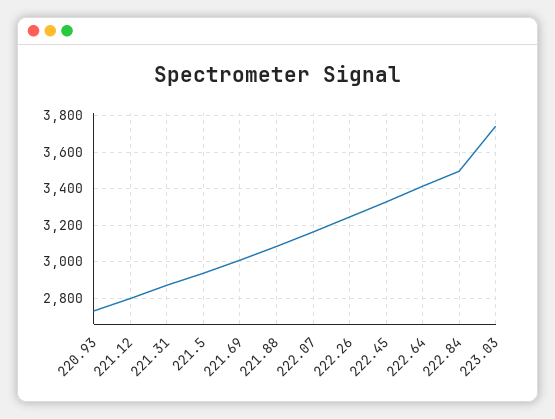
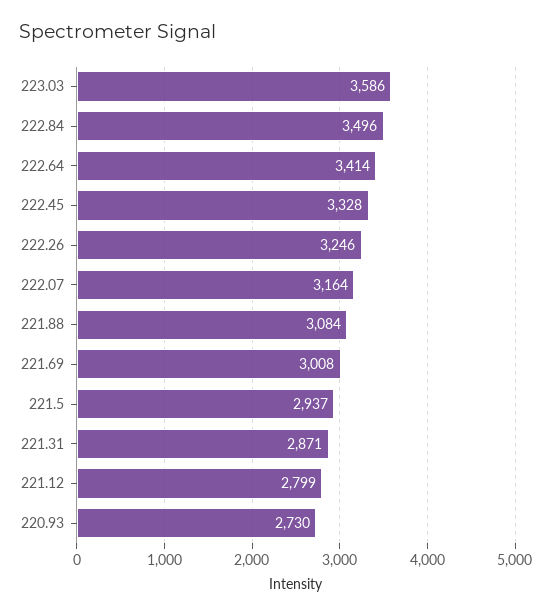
223.03: 3750 -> 3586

